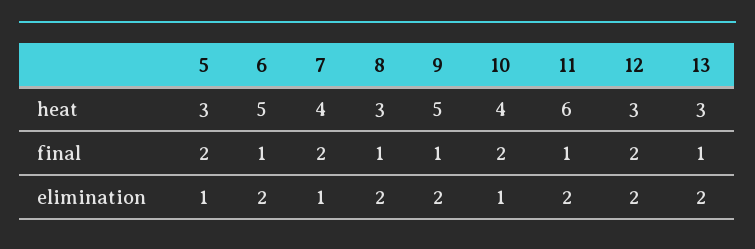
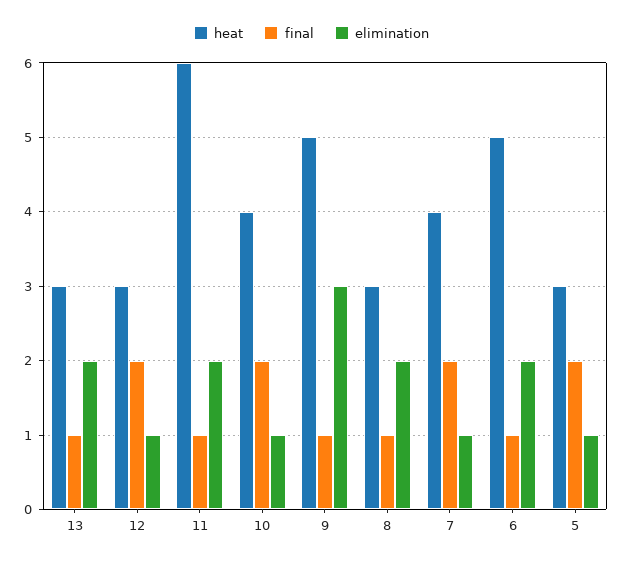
elimination, 9: 2 -> 3
elimination, 12: 2 -> 1

